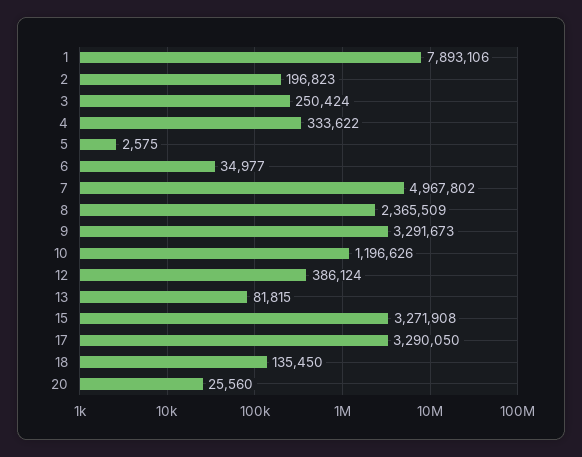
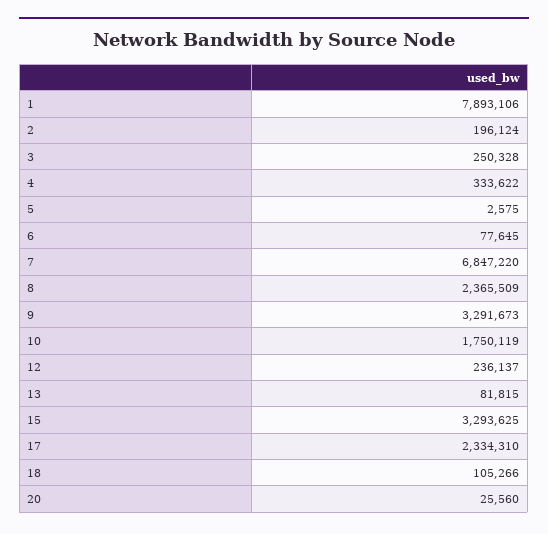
2: 196823 -> 196124
3: 250424 -> 250328
6: 34977 -> 77645
7: 4967802 -> 6847220
10: 1196626 -> 1750119
12: 386124 -> 236137
15: 3271908 -> 3293625
17: 3290050 -> 2334310
18: 135450 -> 105266

